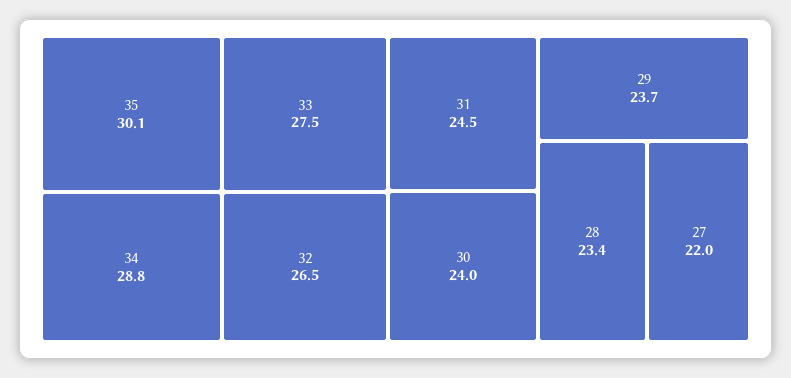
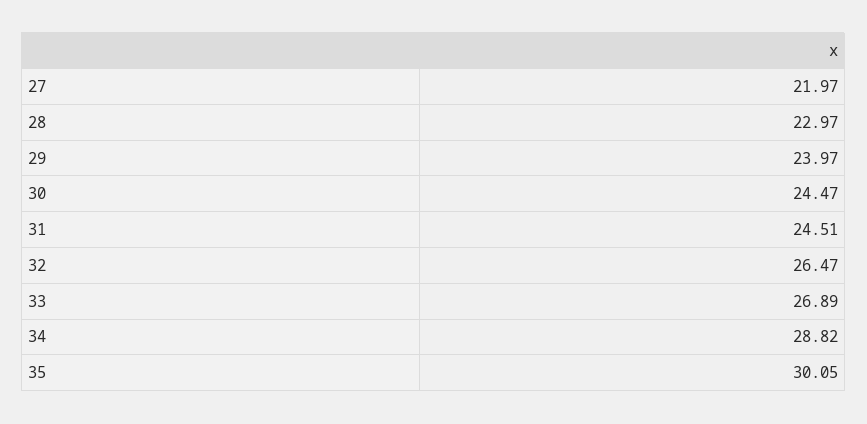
33: 27.5 -> 26.89
30: 24 -> 24.47
29: 23.7 -> 23.97
28: 23.4 -> 22.97

